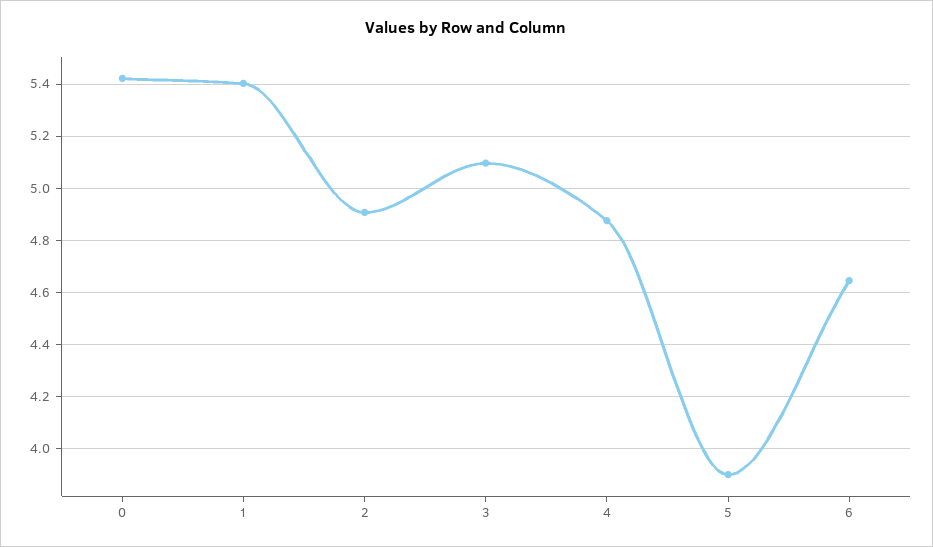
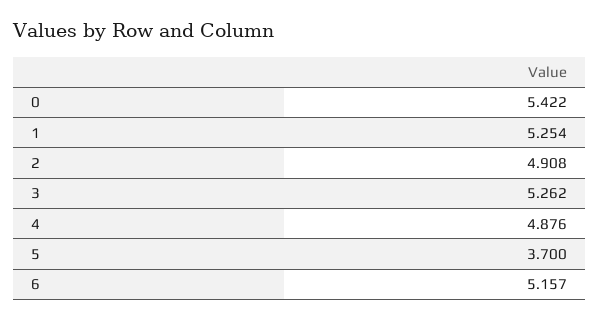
1: 5.4 -> 5.254
3: 5.1 -> 5.262
5: 3.9 -> 3.7
6: 4.65 -> 5.157

